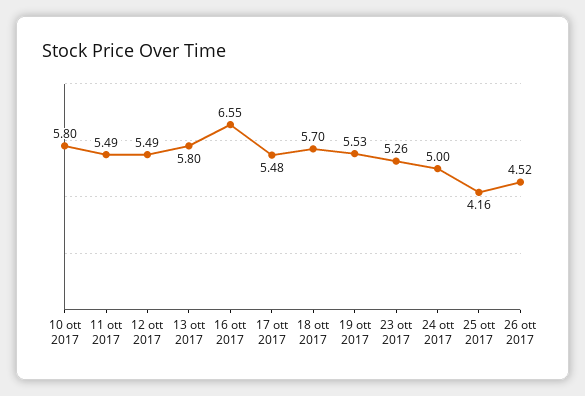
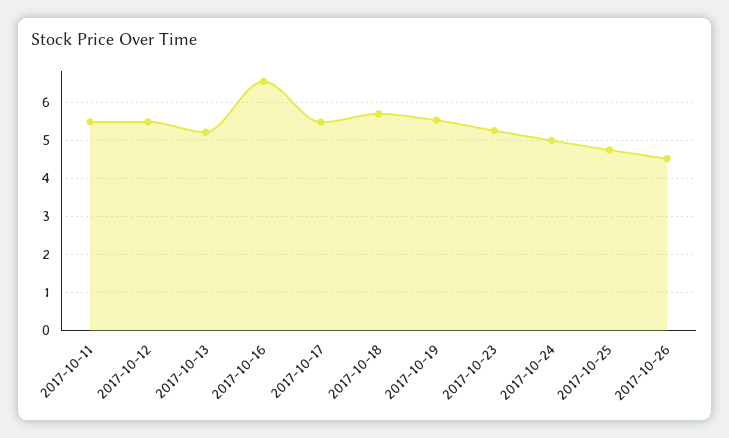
10 ott 2017: 5.8 -> none
13 ott 2017: 5.8 -> 5.2
25 ott 2017: 4.16 -> 4.8

